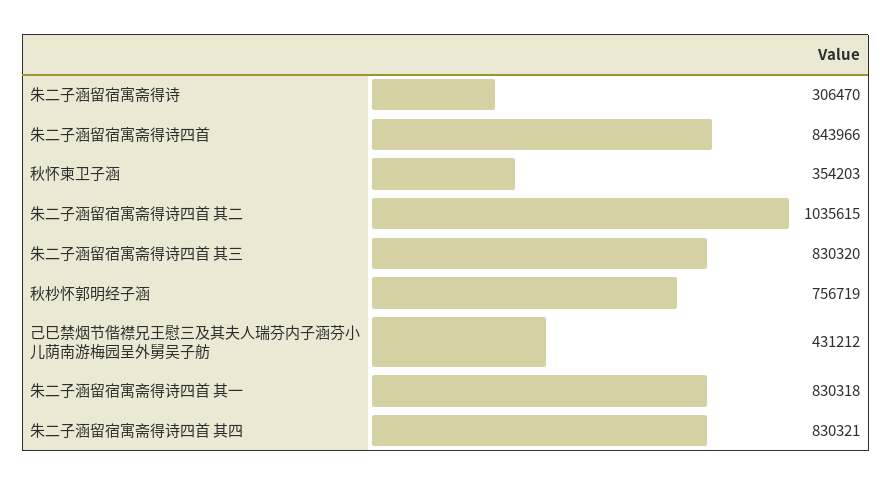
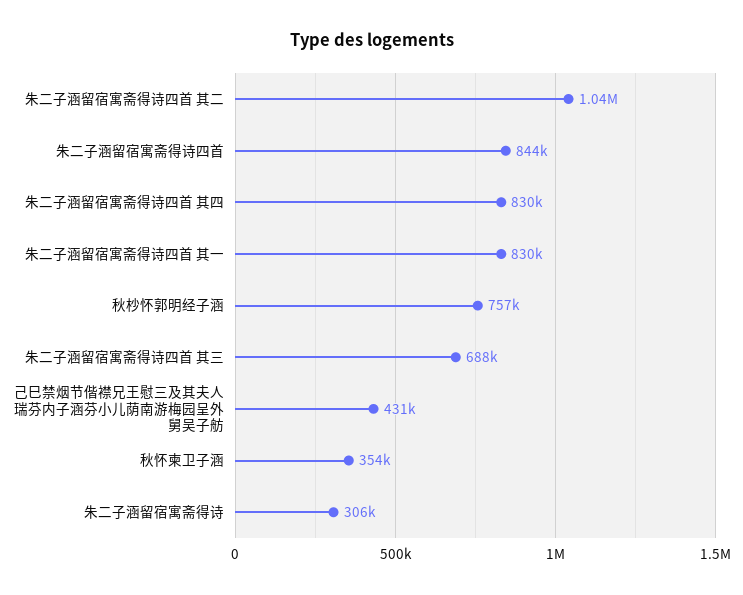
朱二子涵留宿寓斋得诗四首 其三: 830320 -> 688000

